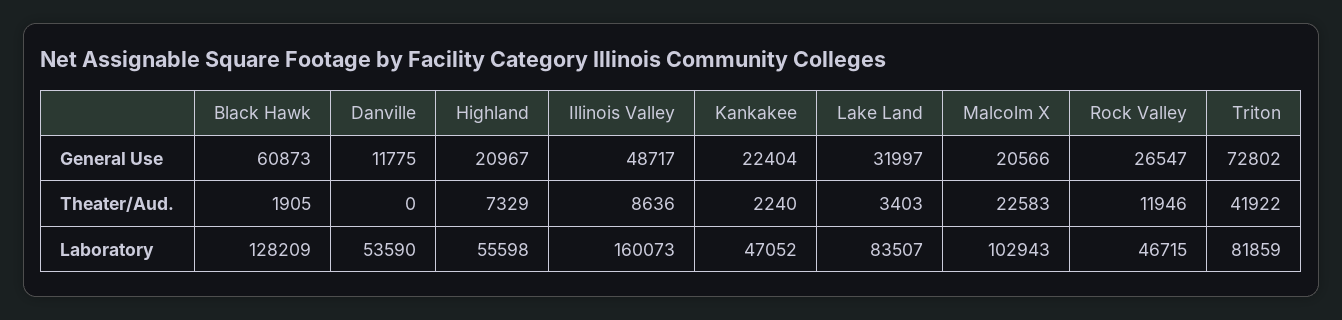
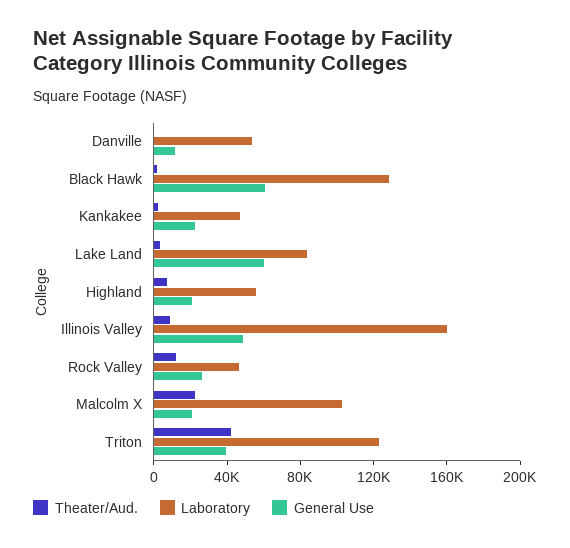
General Use, Lake Land: 31997 -> 60000
General Use, Triton: 72802 -> 40000
Laboratory, Triton: 81859 -> 120000

